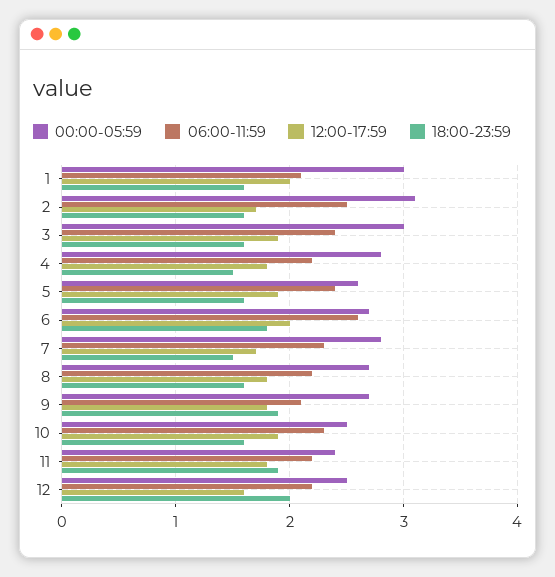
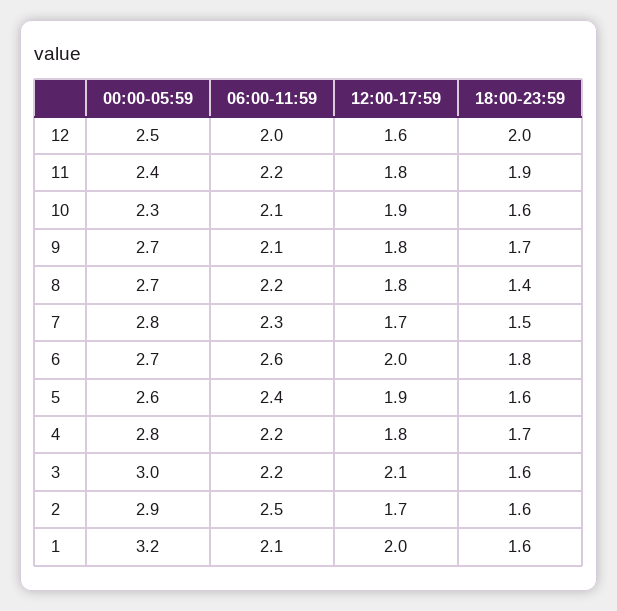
00:00-05:59, 1: 3 -> 3.2
00:00-05:59, 2: 3.1 -> 2.9
06:00-11:59, 3: 2.4 -> 2.2
12:00-17:59, 3: 1.9 -> 2.1
18:00-23:59, 4: 1.5 -> 1.7
18:00-23:59, 8: 1.6 -> 1.4
18:00-23:59, 9: 1.9 -> 1.7
00:00-05:59, 10: 2.5 -> 2.3
06:00-11:59, 10: 2.3 -> 2.1
06:00-11:59, 12: 2.2 -> 2

